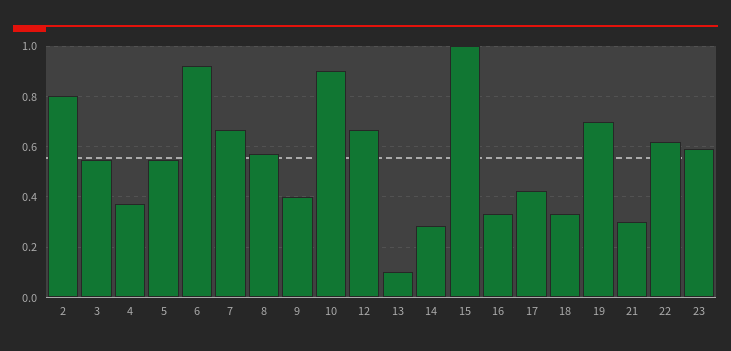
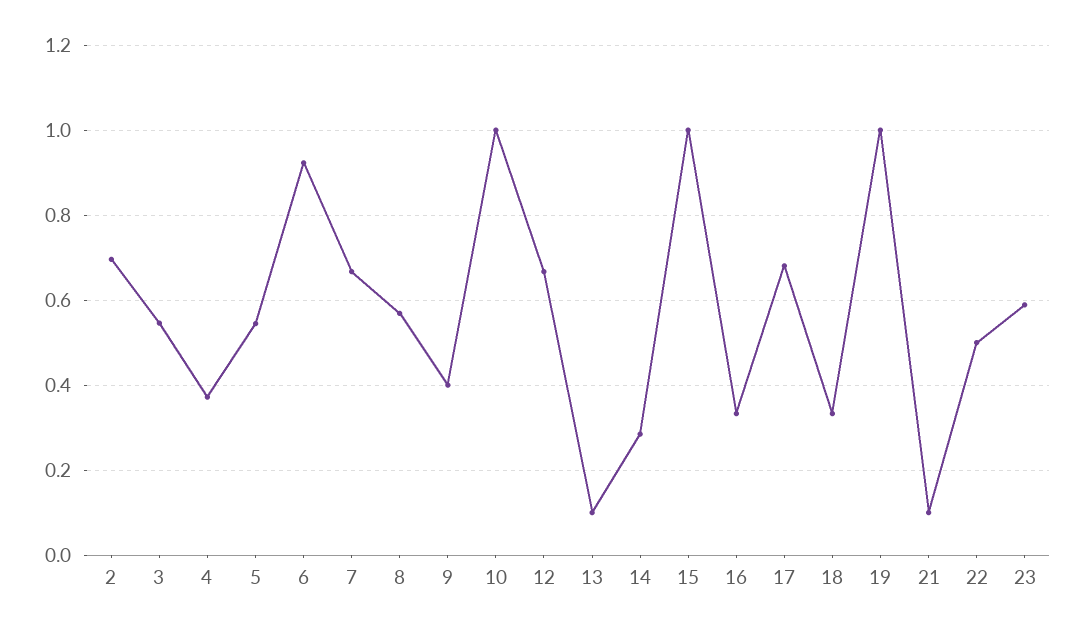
2: 0.8 -> 0.7
10: 0.9 -> 1
17: 0.425 -> 0.68
19: 0.7 -> 1
21: 0.3 -> 0.1
22: 0.625 -> 0.5

